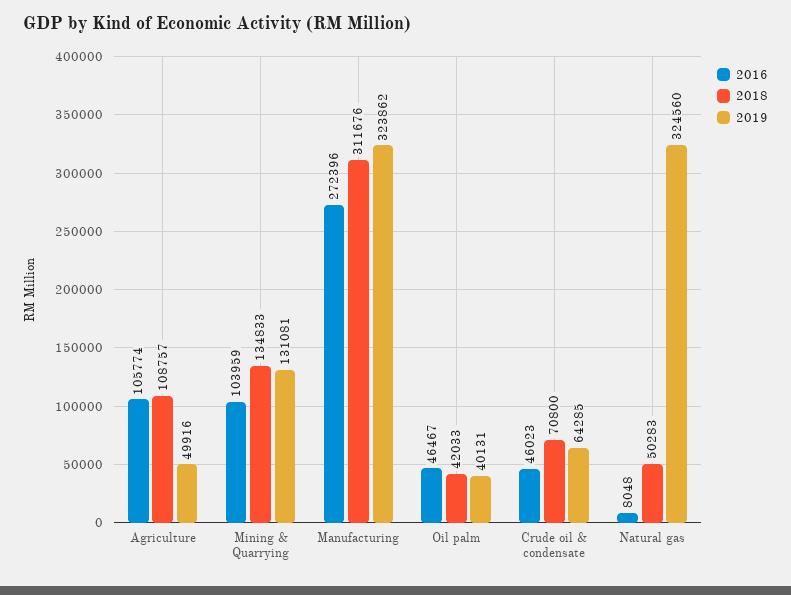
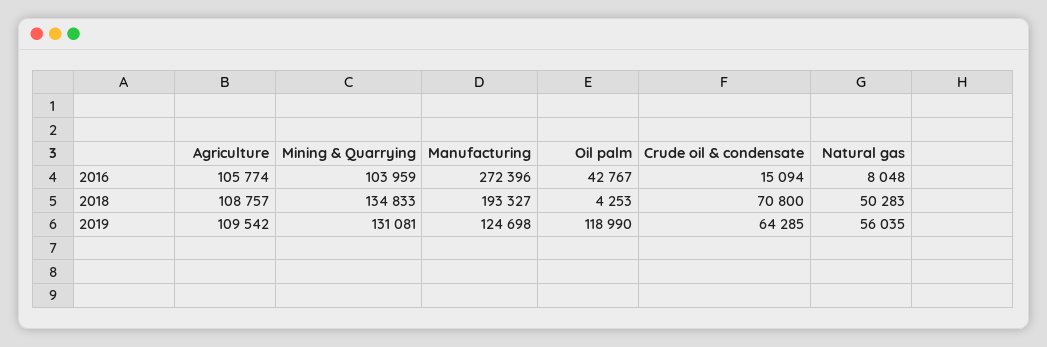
2019, Agriculture: 49916 -> 109542
2018, Manufacturing: 311676 -> 193327
2019, Manufacturing: 323862 -> 124698
2016, Oil palm: 46467 -> 42767
2018, Oil palm: 42033 -> 4253
2019, Oil palm: 40131 -> 118990
2016, Crude oil & condensate: 46023 -> 15094
2019, Natural gas: 324560 -> 56035

